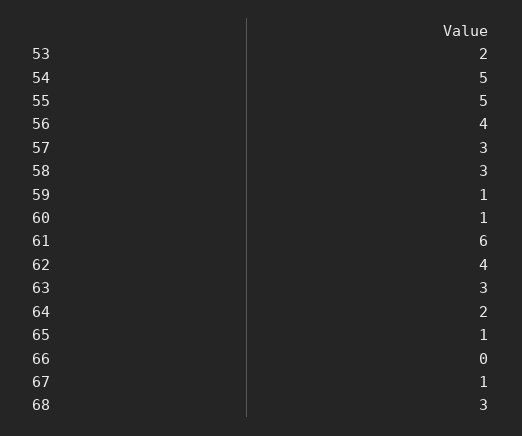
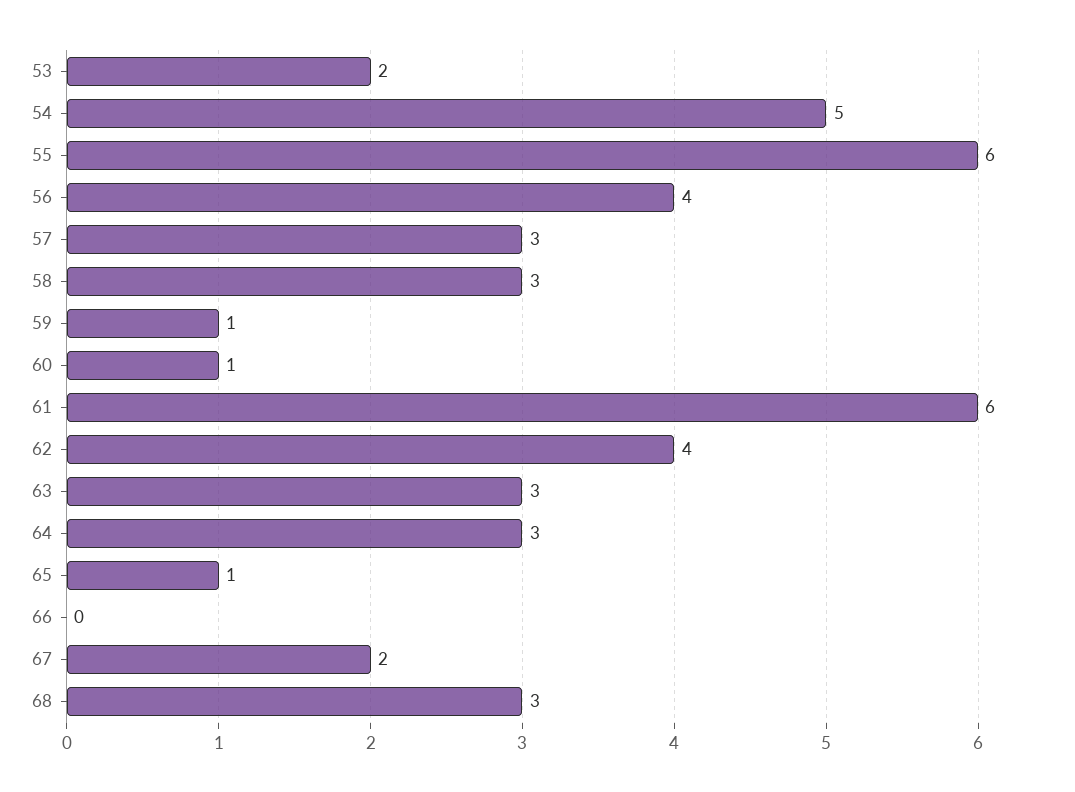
55: 5 -> 6
64: 2 -> 3
67: 1 -> 2

